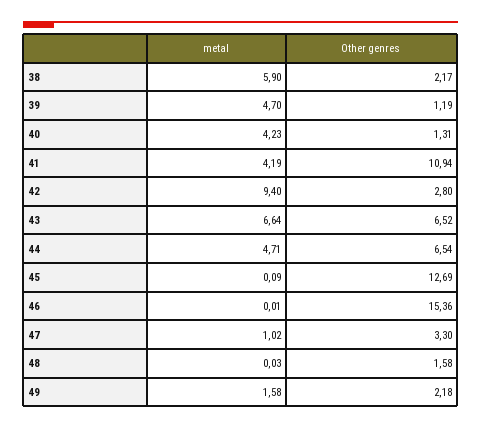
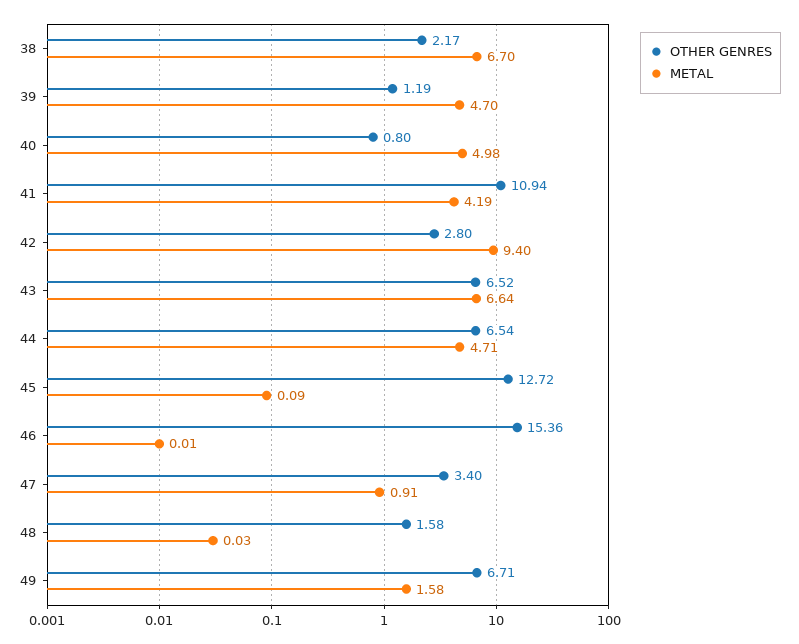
metal, 38: 5.9 -> 6.7
metal, 40: 4.23 -> 4.98
Other genres, 40: 1.31 -> 0.8
Other genres, 45: 12.69 -> 12.72
metal, 47: 1.02 -> 0.91
Other genres, 47: 3.3 -> 3.4
Other genres, 49: 2.18 -> 6.71

